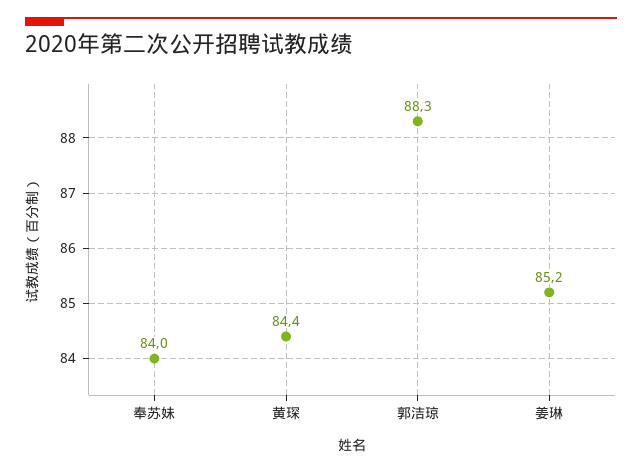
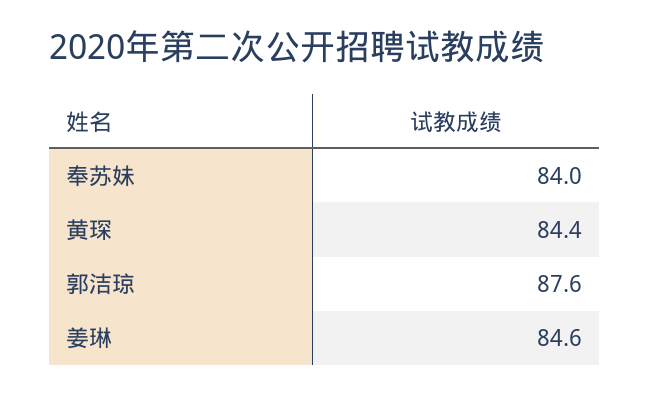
郭洁琼: 88.3 -> 87.6
姜琳: 85.2 -> 84.6

